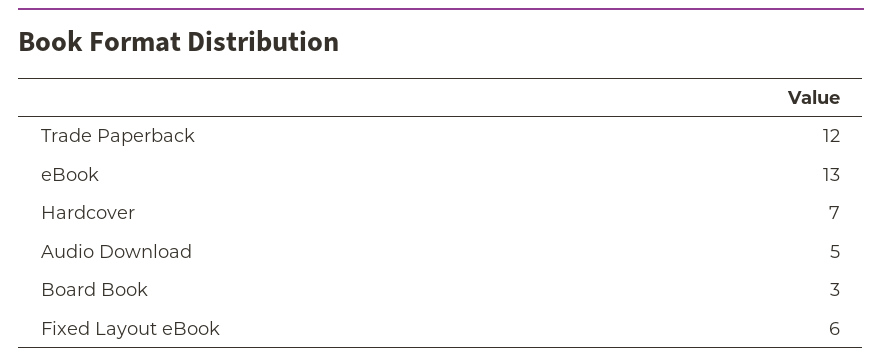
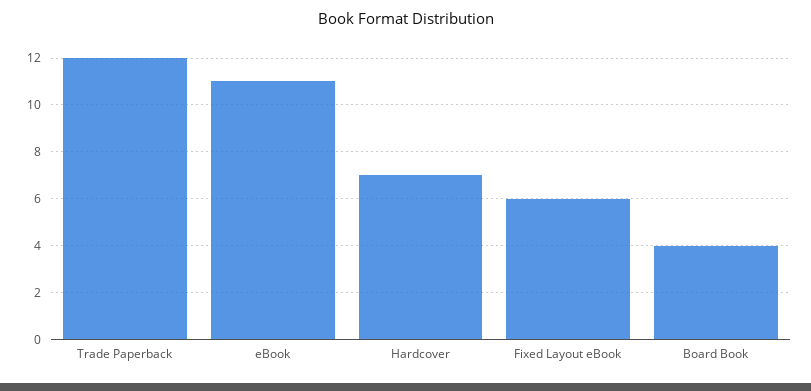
eBook: 13 -> 11
Audio Download: 5 -> none
Board Book: 3 -> 4

